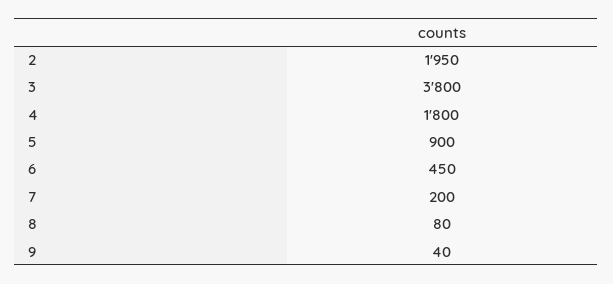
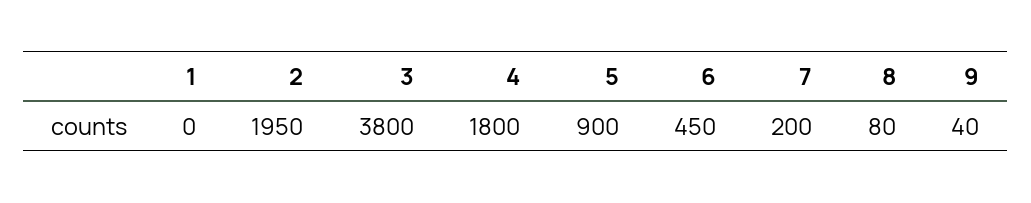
1: none -> 0

